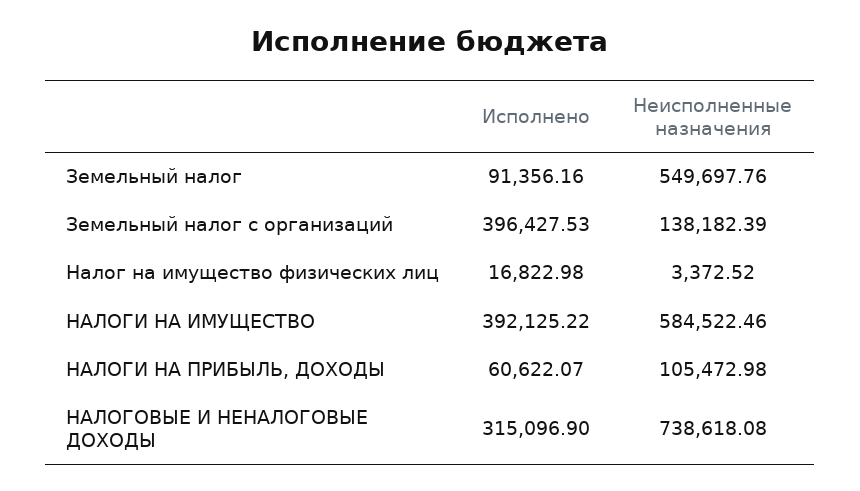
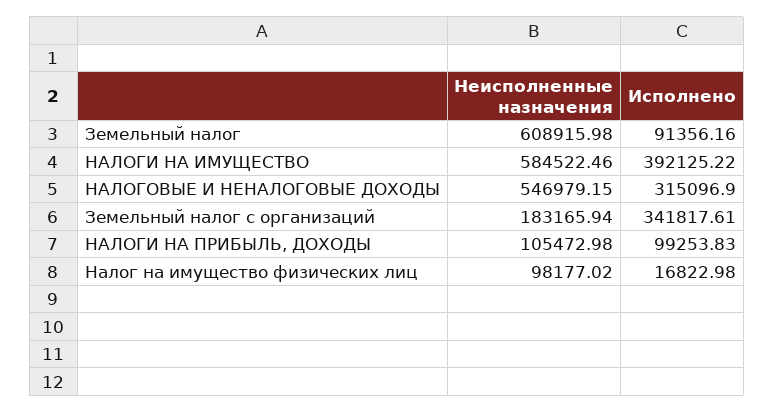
Неисполненные назначения, Земельный налог: 549697.76 -> 608915.98
Исполнено, Земельный налог с организаций: 396427.53 -> 341817.61
Неисполненные назначения, Земельный налог с организаций: 138182.39 -> 183165.94
Неисполненные назначения, Налог на имущество физических лиц: 3372.52 -> 98177.02
Исполнено, НАЛОГИ НА ПРИБЫЛЬ, ДОХОДЫ: 60622.07 -> 99253.83
Неисполненные назначения, НАЛОГОВЫЕ И НЕНАЛОГОВЫЕ ДОХОДЫ: 738618.08 -> 546979.15

